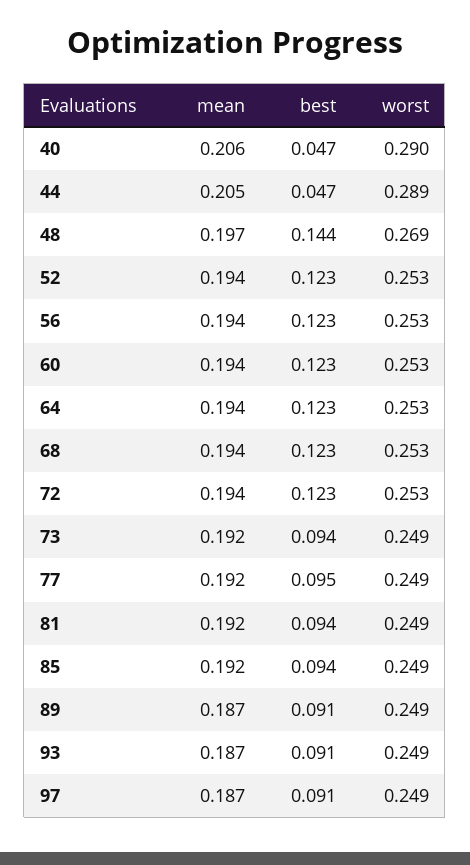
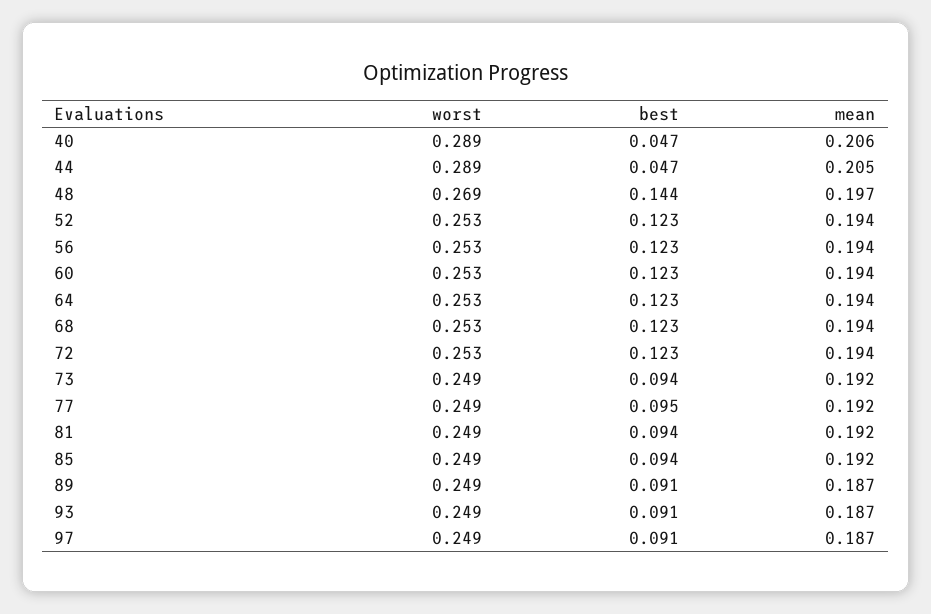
worst, 40: 0.29 -> 0.289

